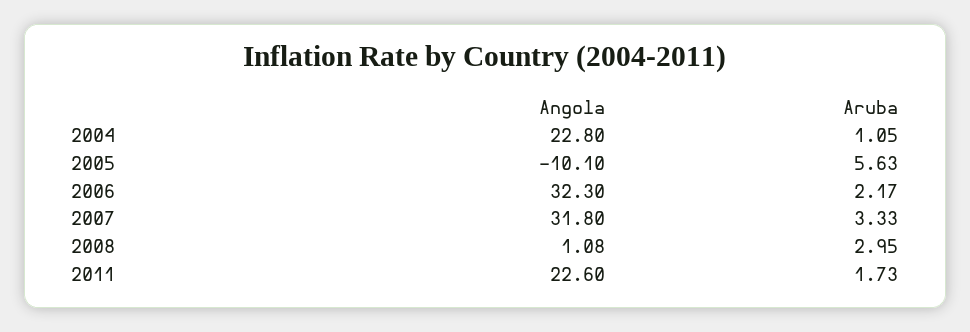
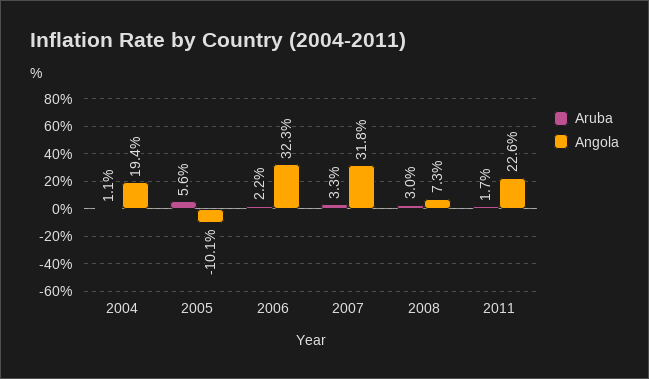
Angola, 2004: 22.8 -> 19.4
Angola, 2008: 1.08 -> 7.3

